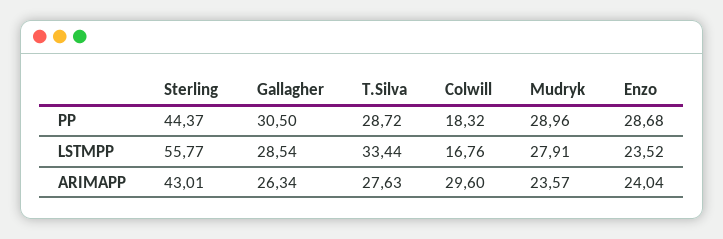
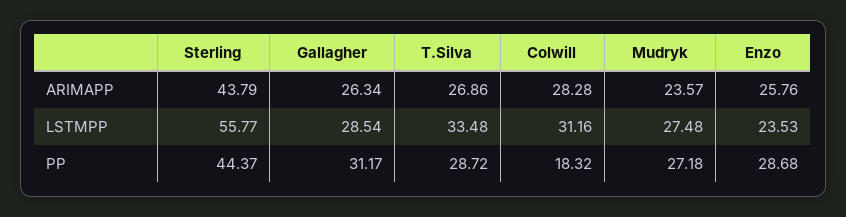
Gallagher, PP: 30.5 -> 31.17
Mudryk, PP: 28.96 -> 27.18
T.Silva, LSTMPP: 33.44 -> 33.48
Colwill, LSTMPP: 16.76 -> 31.16
Mudryk, LSTMPP: 27.91 -> 27.48
Enzo, LSTMPP: 23.52 -> 23.53
Sterling, ARIMAPP: 43.01 -> 43.79
T.Silva, ARIMAPP: 27.63 -> 26.86
Colwill, ARIMAPP: 29.6 -> 28.28
Enzo, ARIMAPP: 24.04 -> 25.76

